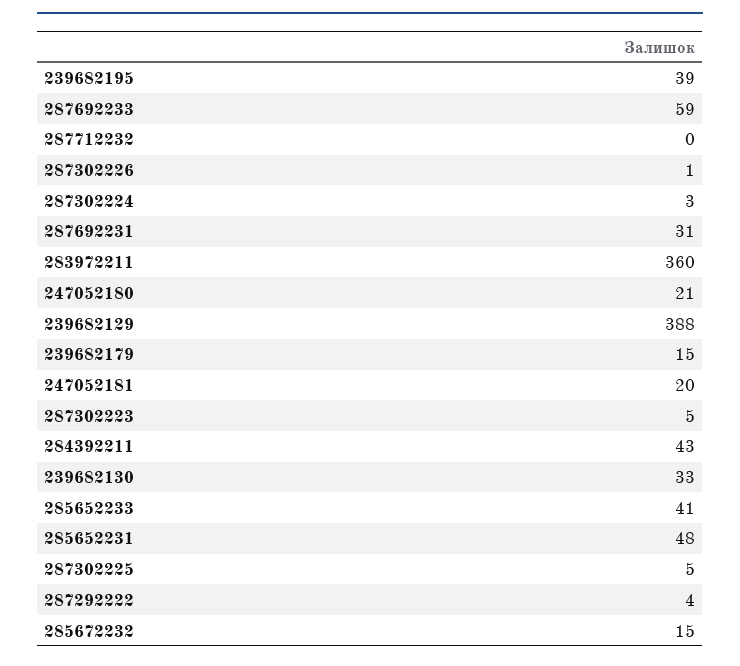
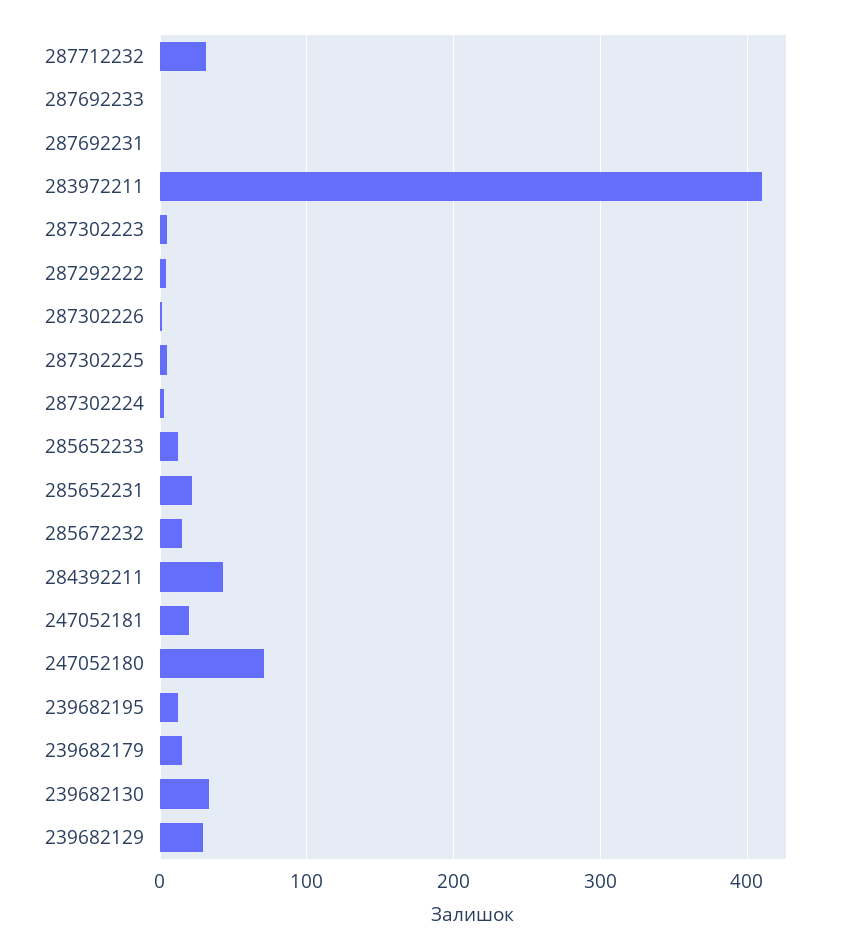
239682195: 39 -> 10
287692233: 59 -> 0
287712232: 0 -> 30
287692231: 31 -> 0
283972211: 360 -> 410
247052180: 21 -> 70
239682129: 388 -> 30
285652233: 41 -> 10
285652231: 48 -> 20

